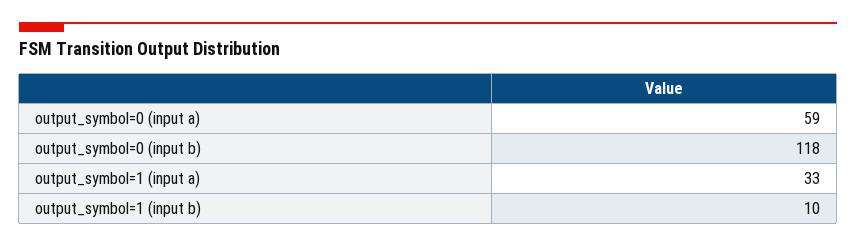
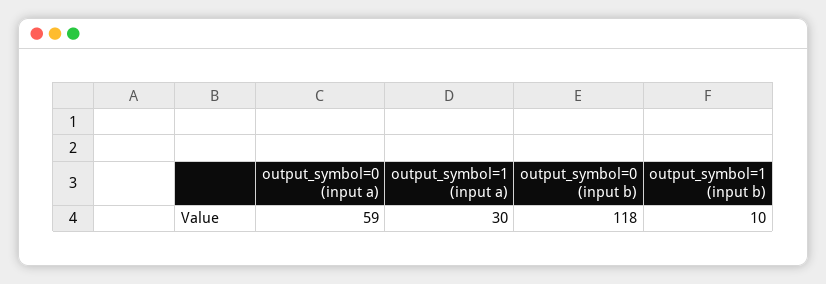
output_symbol=1 (input a): 33 -> 30

